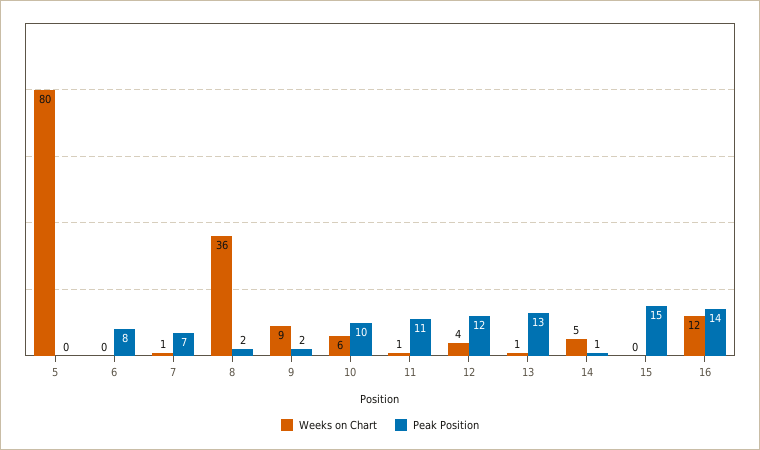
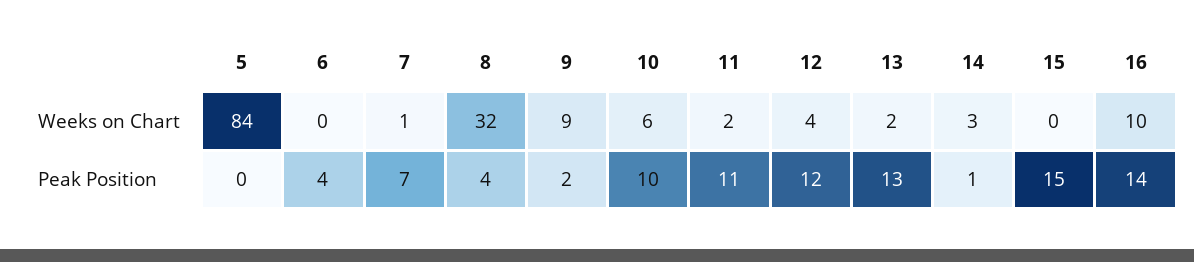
Weeks on Chart, 5: 80 -> 84
Peak Position, 6: 8 -> 4
Weeks on Chart, 8: 36 -> 32
Peak Position, 8: 2 -> 4
Weeks on Chart, 11: 1 -> 2
Weeks on Chart, 13: 1 -> 2
Weeks on Chart, 14: 5 -> 3
Weeks on Chart, 16: 12 -> 10

